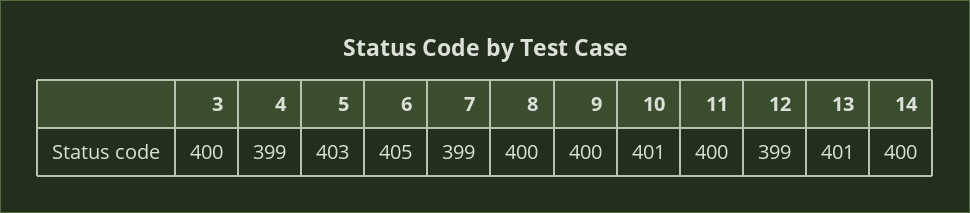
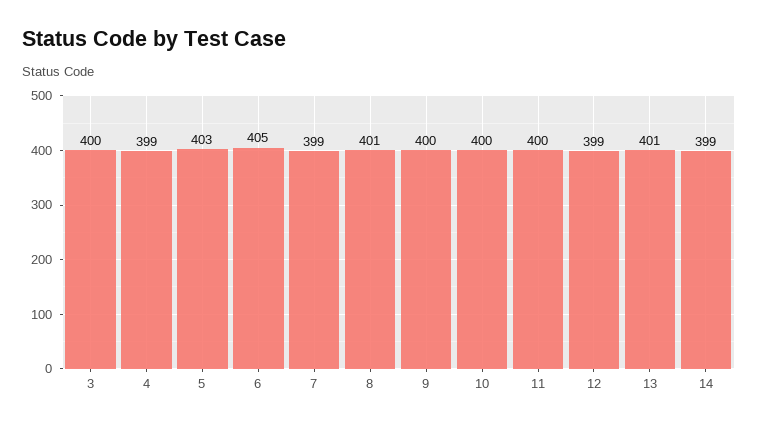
8: 400 -> 401
10: 401 -> 400
14: 400 -> 399

